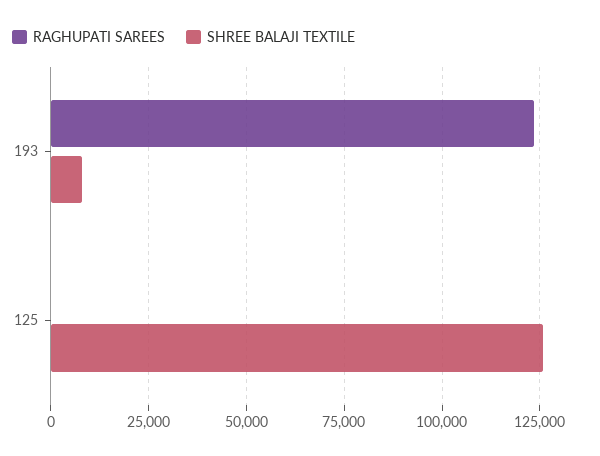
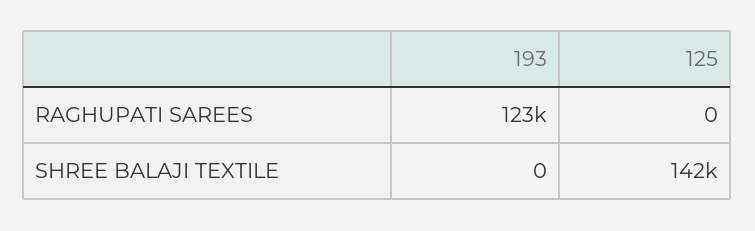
SHREE BALAJI TEXTILE, 193: 7500 -> 0
SHREE BALAJI TEXTILE, 125: 125000 -> 142000

